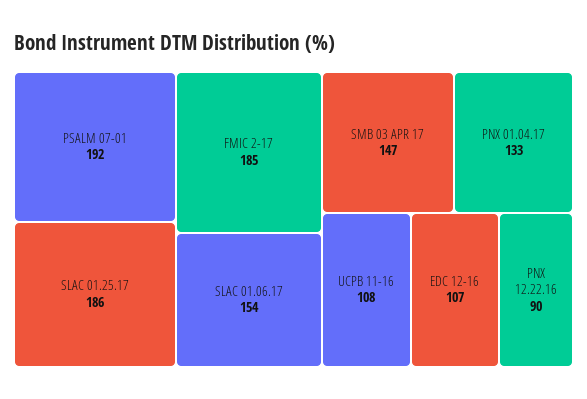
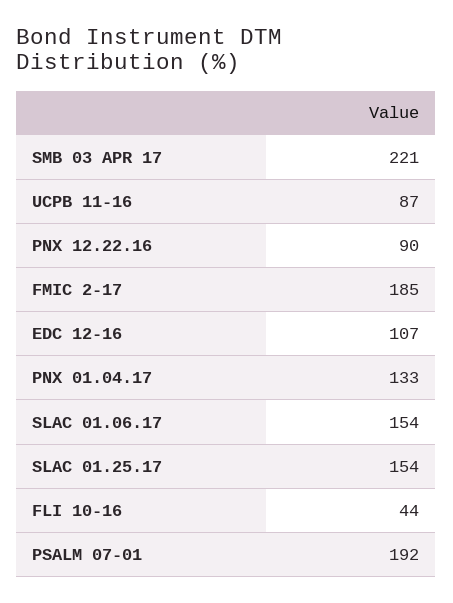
SLAC 01.25.17: 186 -> 154
SMB 03 APR 17: 147 -> 221
UCPB 11-16: 108 -> 87
FLI 10-16: none -> 44

